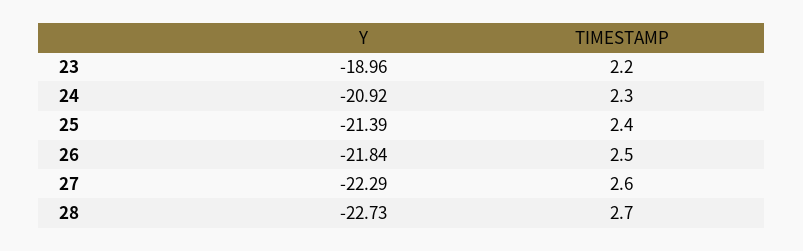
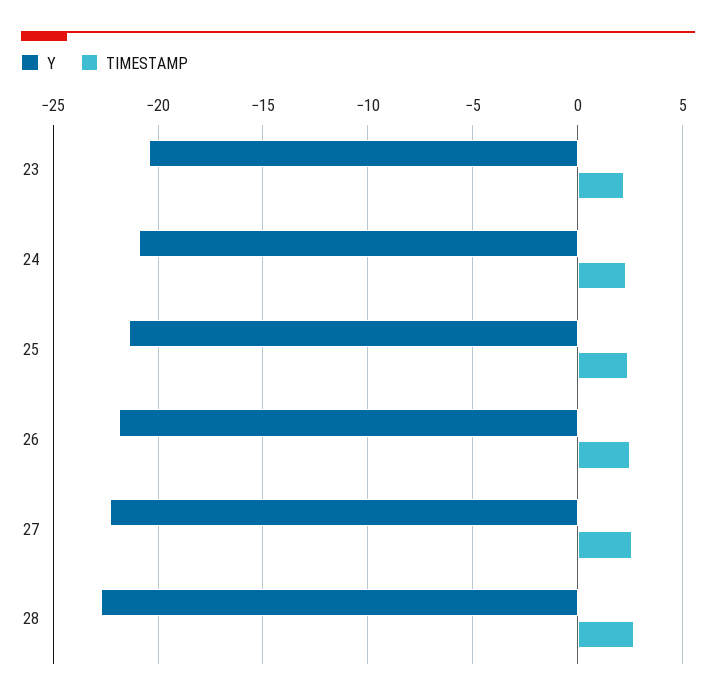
Y, 23: -18.96 -> -20.5

